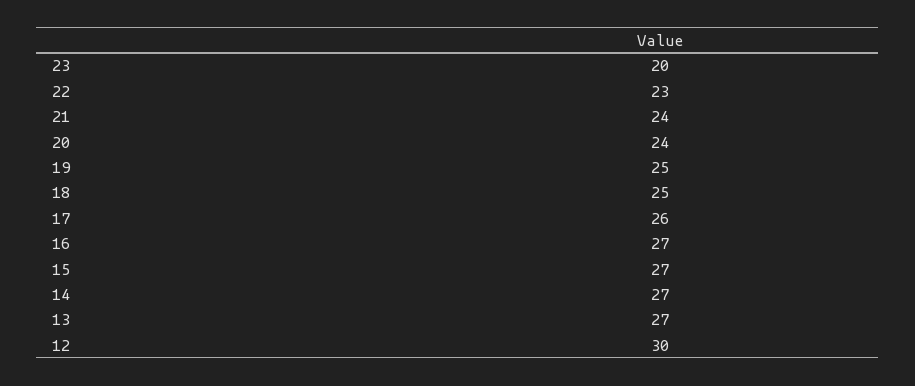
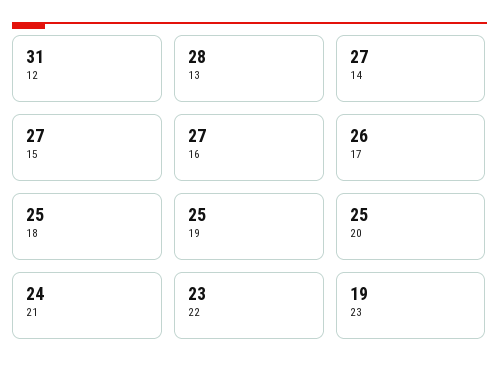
23: 20 -> 19
20: 24 -> 25
13: 27 -> 28
12: 30 -> 31

